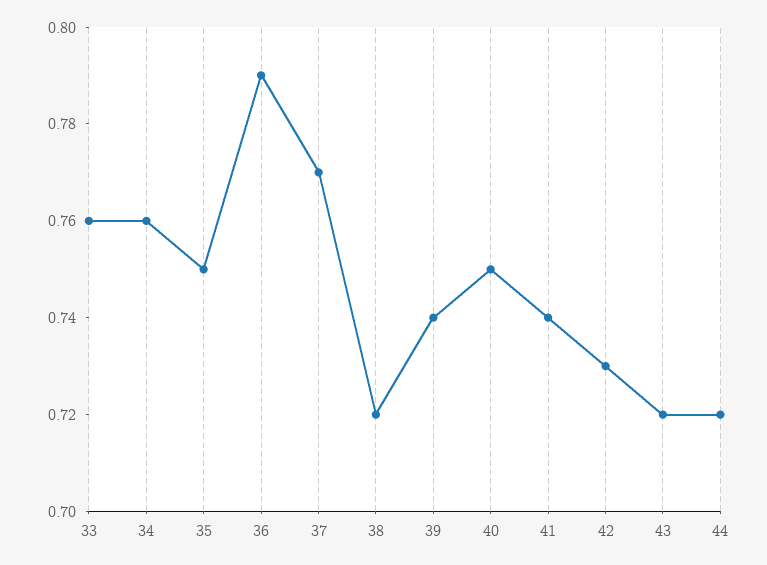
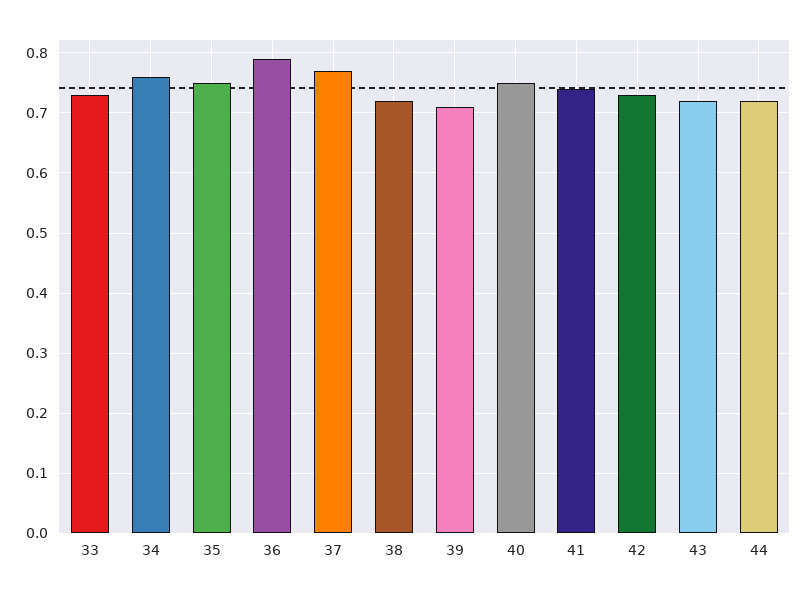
33: 0.76 -> 0.73
39: 0.74 -> 0.71

